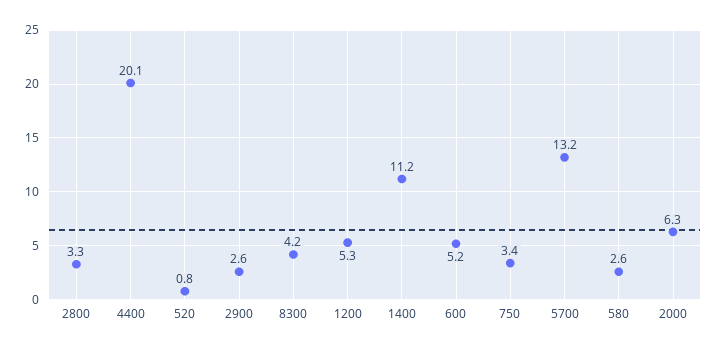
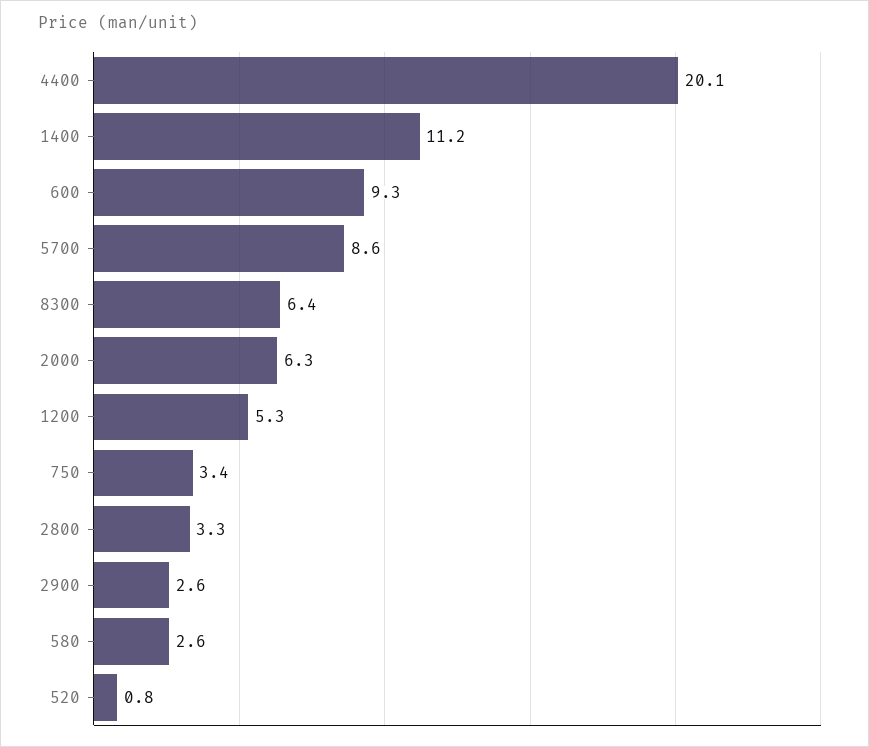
8300: 4.2 -> 6.4
600: 5.2 -> 9.3
5700: 13.2 -> 8.6

